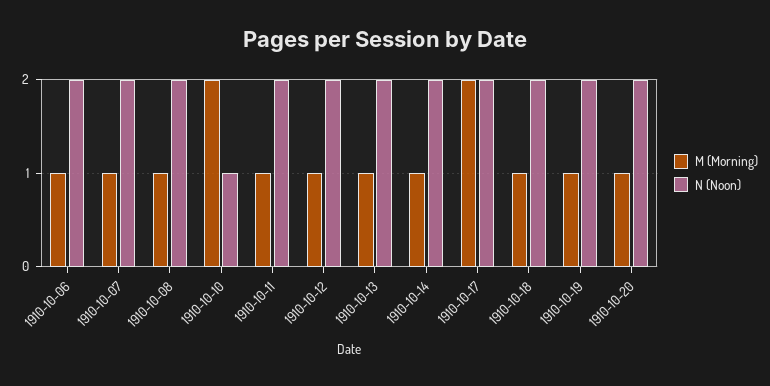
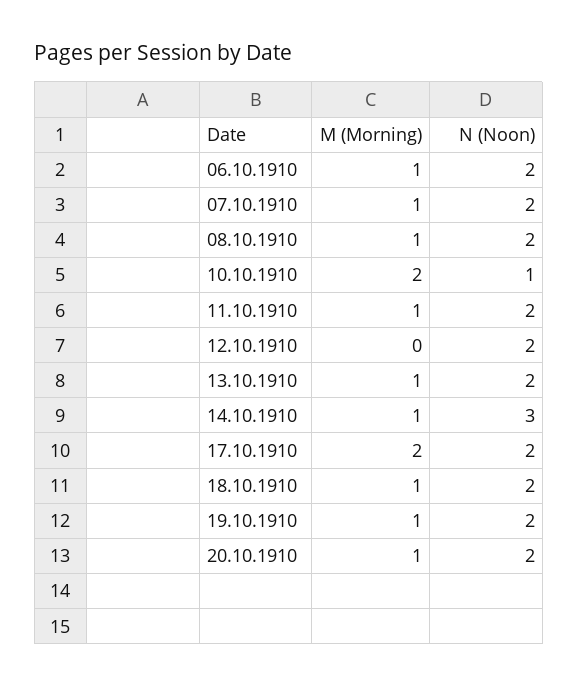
M (Morning), 1910-10-12: 1 -> 0
N (Noon), 1910-10-14: 2 -> 3

